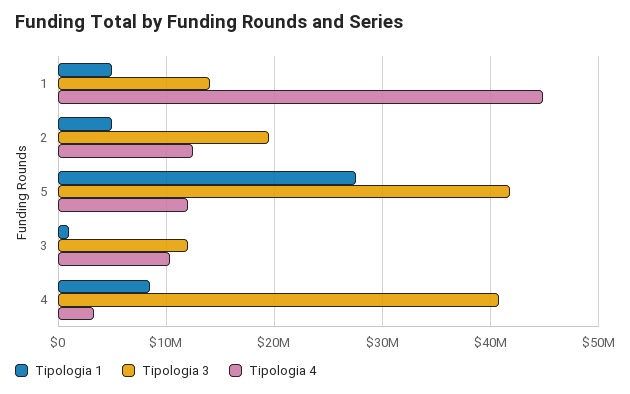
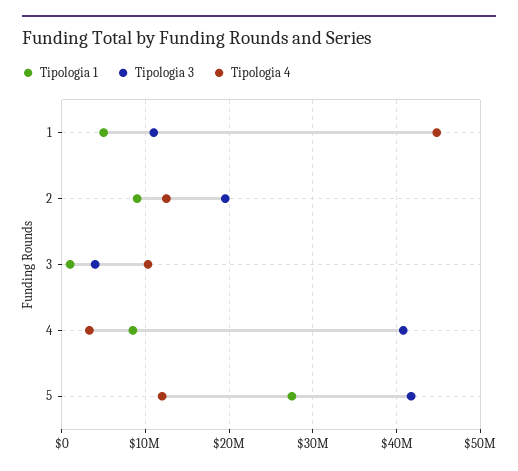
Tipologia 3, 1: 14000000 -> 11000000
Tipologia 1, 2: 5000000 -> 9000000
Tipologia 3, 3: 12000000 -> 4000000

